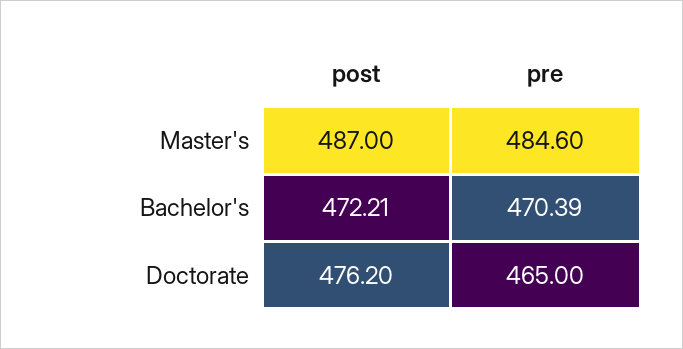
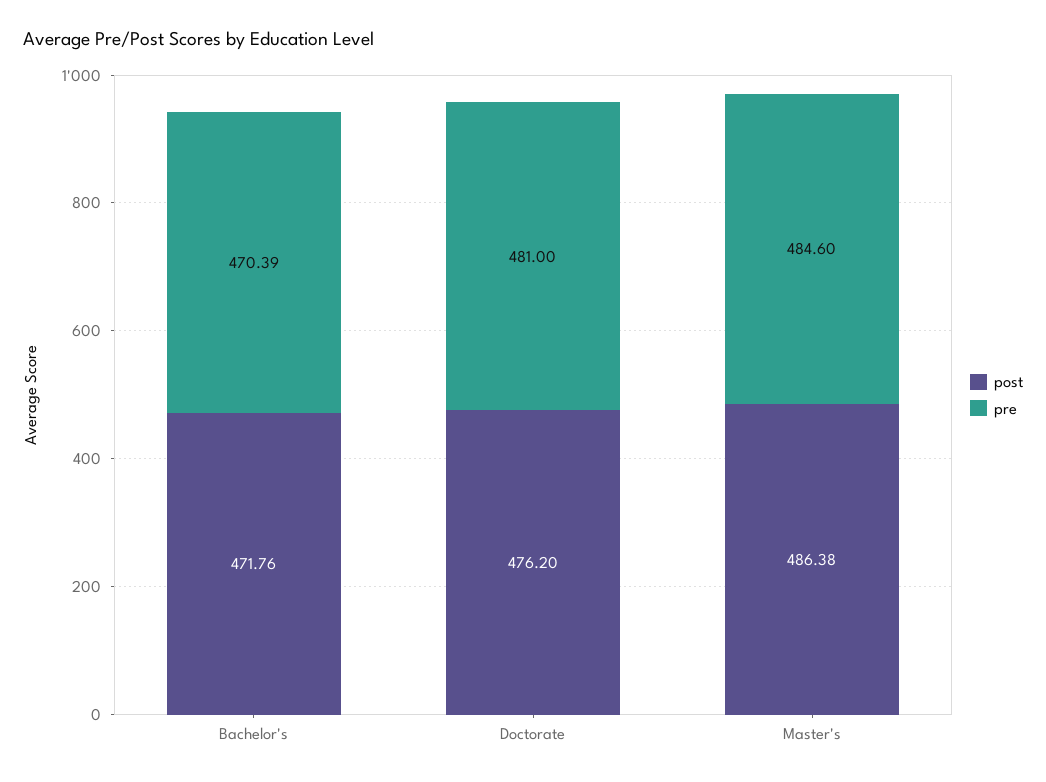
post, Master's: 487 -> 486.38
post, Bachelor's: 472.21 -> 471.76
pre, Doctorate: 465 -> 481

